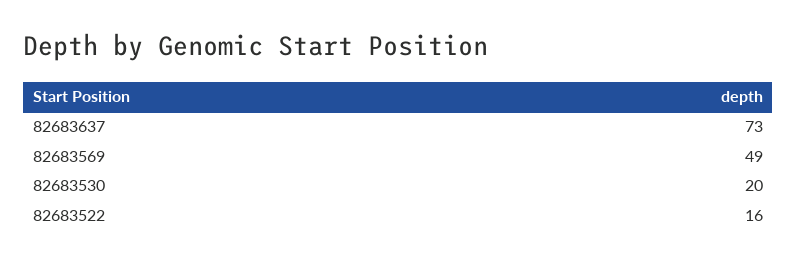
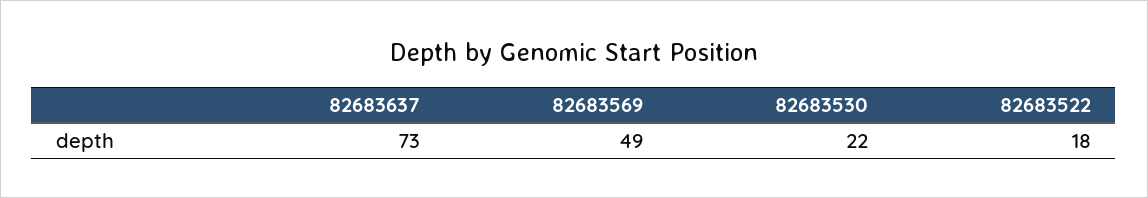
82683530: 20 -> 22
82683522: 16 -> 18

